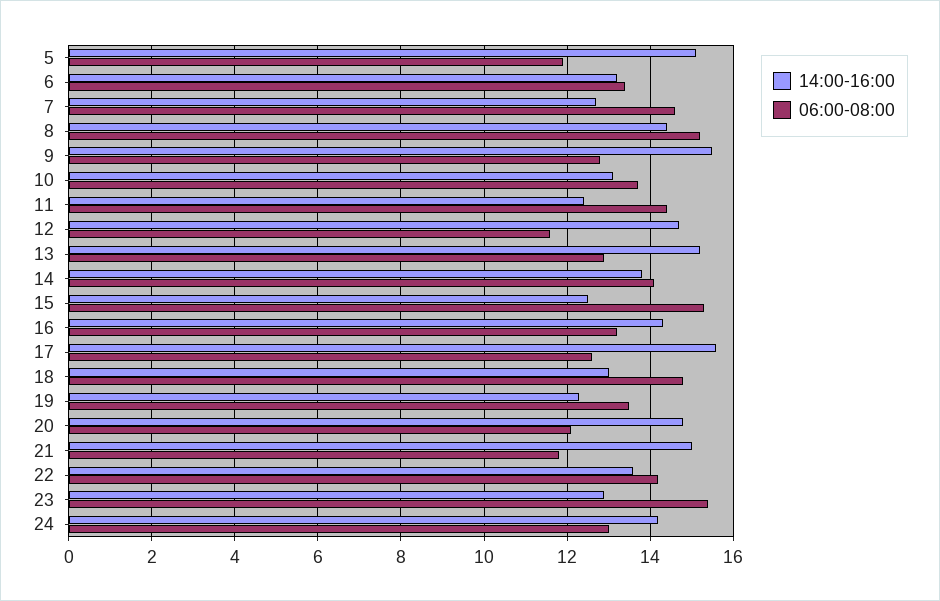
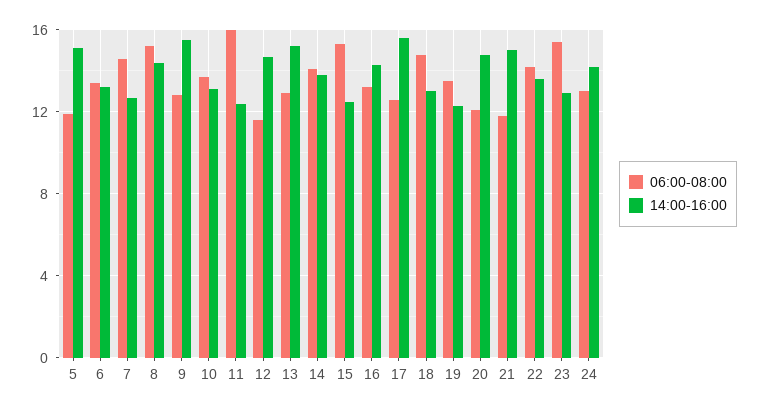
06:00-08:00, 11: 14.5 -> 16

